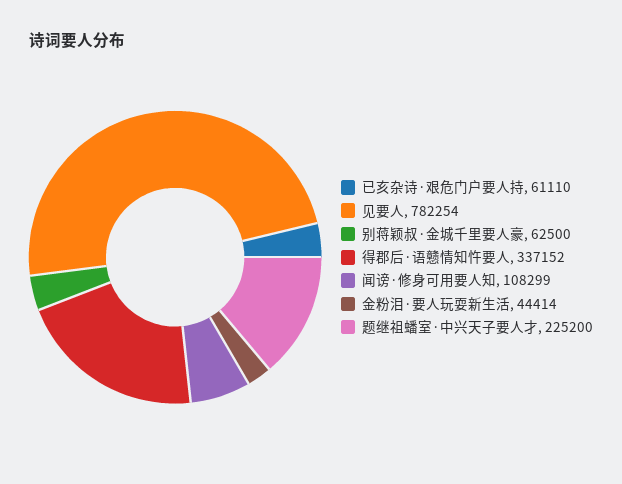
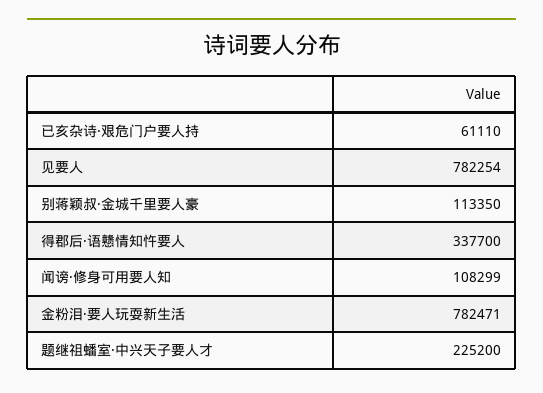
别蒋颖叔·金城千里要人豪: 62500 -> 113350
得郡后·语戆情知忤要人: 337152 -> 337700
金粉泪·要人玩耍新生活: 44414 -> 782471

